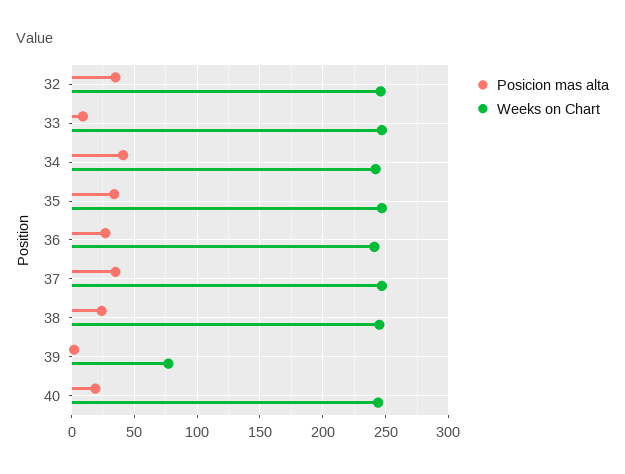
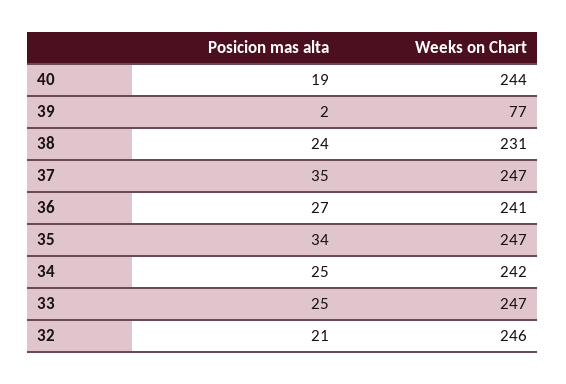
Posicion mas alta, 32: 35 -> 21
Posicion mas alta, 33: 10 -> 25
Posicion mas alta, 34: 40 -> 25
Weeks on Chart, 38: 245 -> 231

